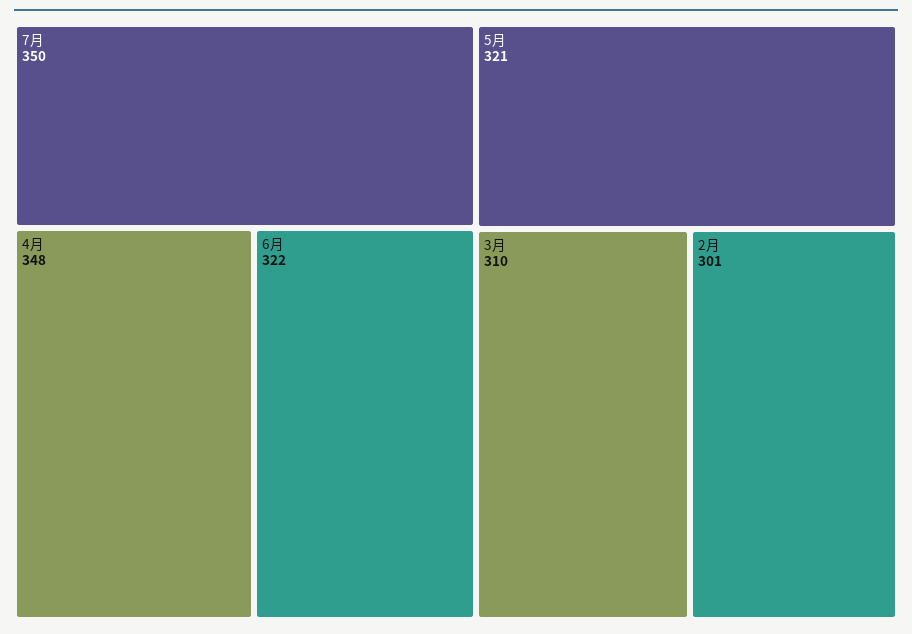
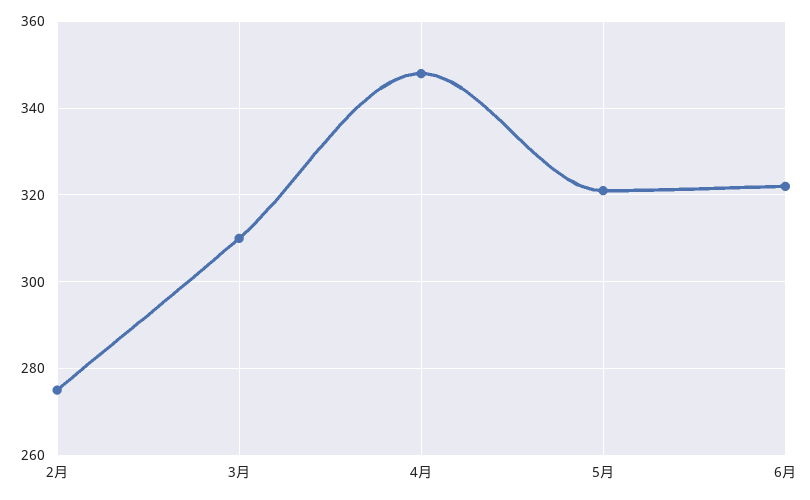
7月: 350 -> none
2月: 301 -> 275

